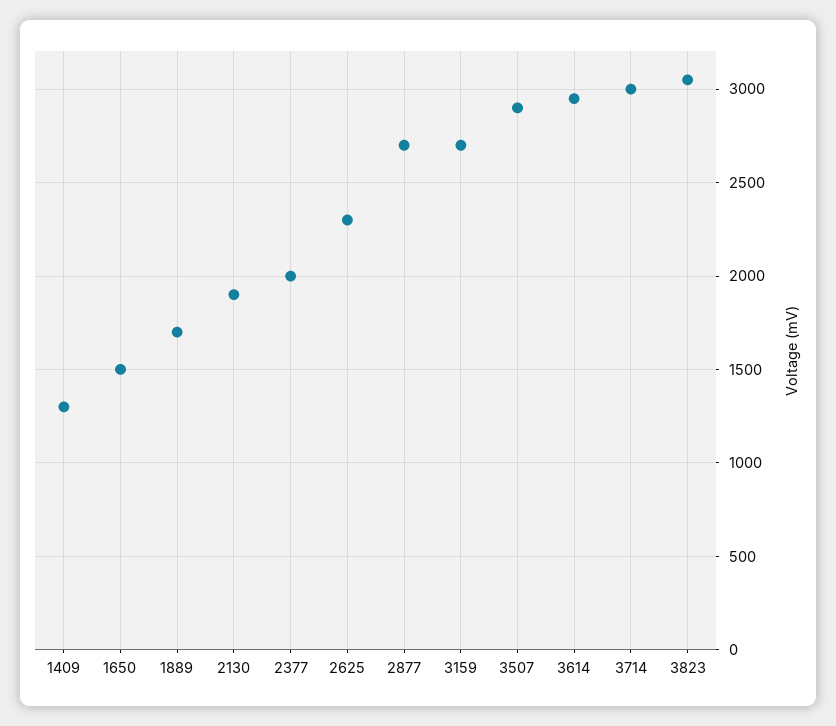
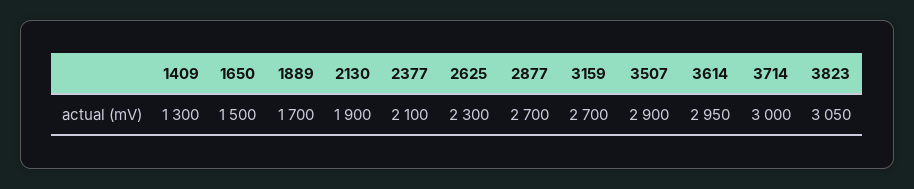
2377: 2000 -> 2100

